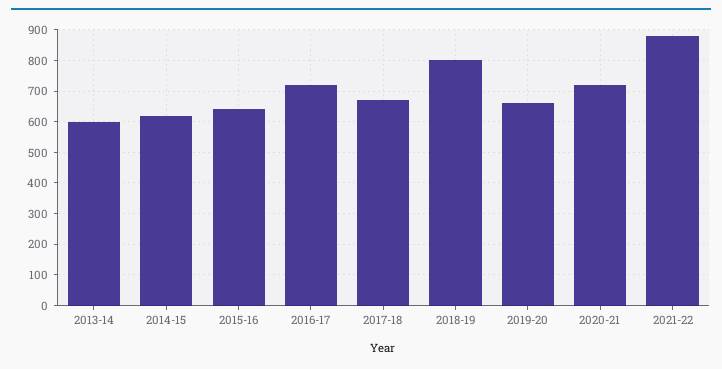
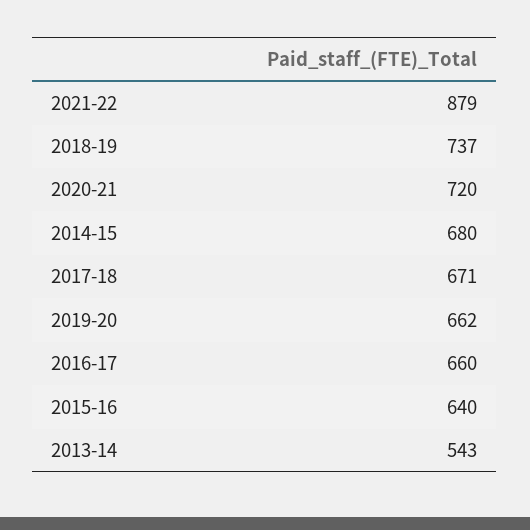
2013-14: 600 -> 543
2014-15: 620 -> 680
2016-17: 720 -> 660
2018-19: 800 -> 737

